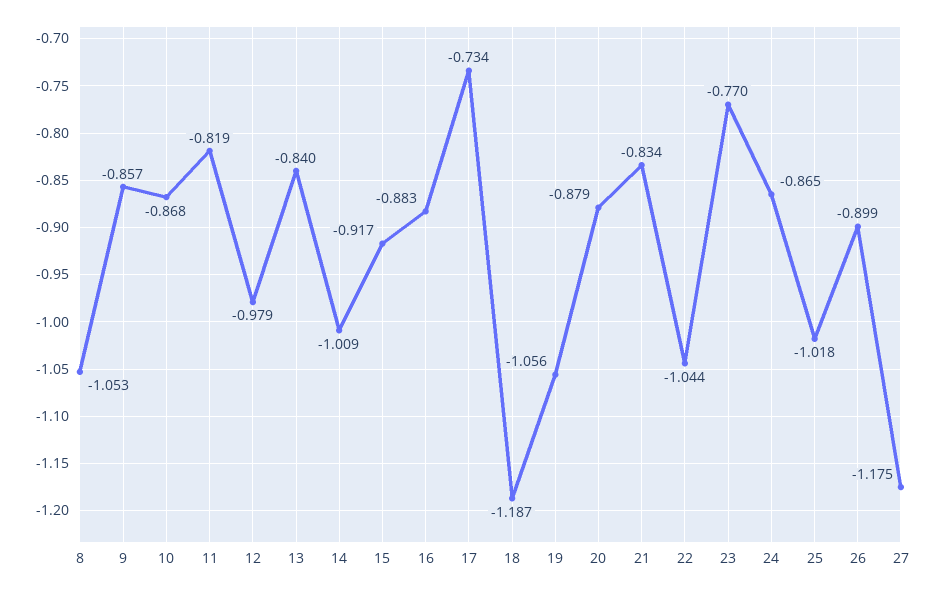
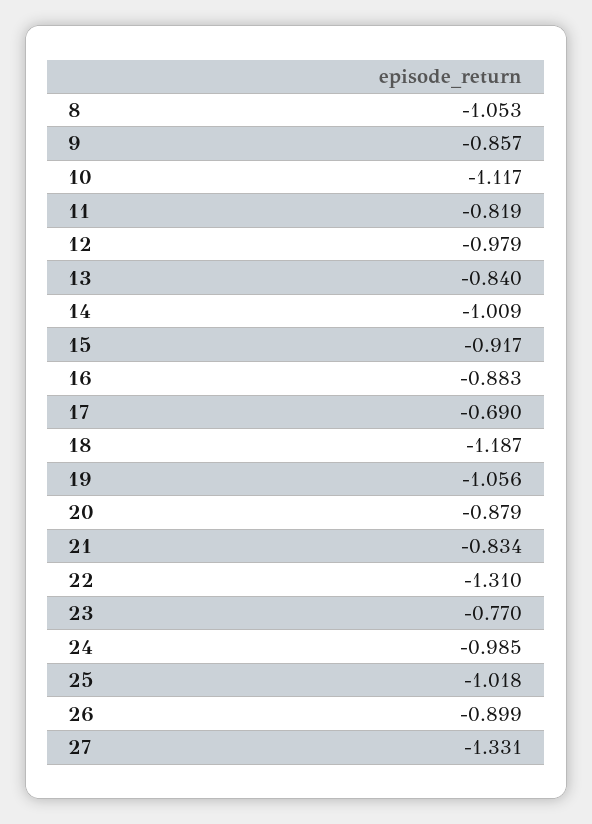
10: -0.868 -> -1.117
17: -0.734 -> -0.69
22: -1.044 -> -1.31
24: -0.865 -> -0.985
27: -1.175 -> -1.331

